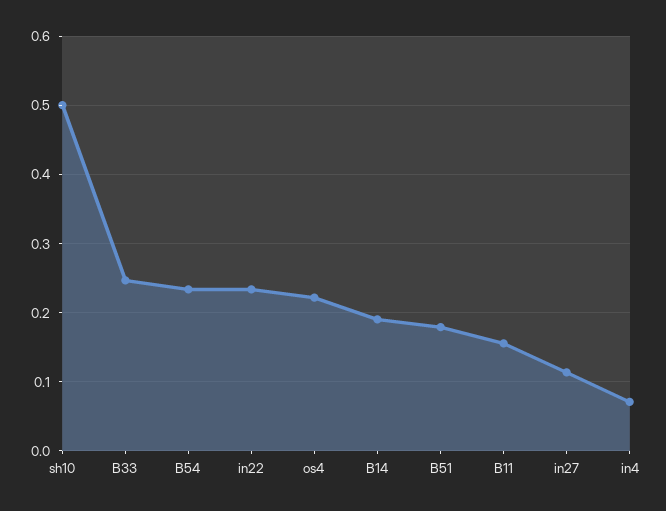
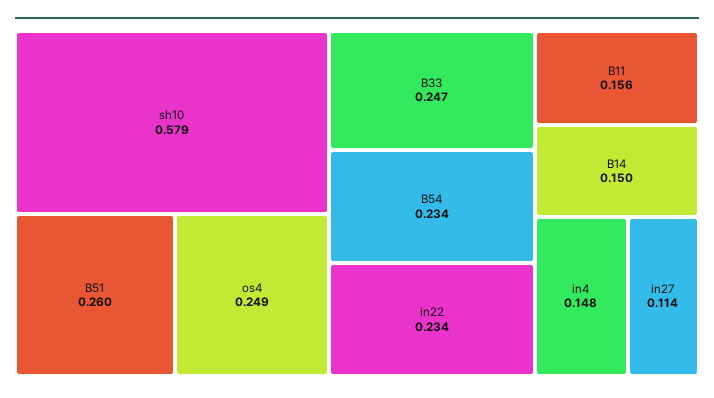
sh10: 0.5 -> 0.579
os4: 0.22 -> 0.249
B14: 0.19 -> 0.15
B51: 0.18 -> 0.26
in4: 0.07 -> 0.148

